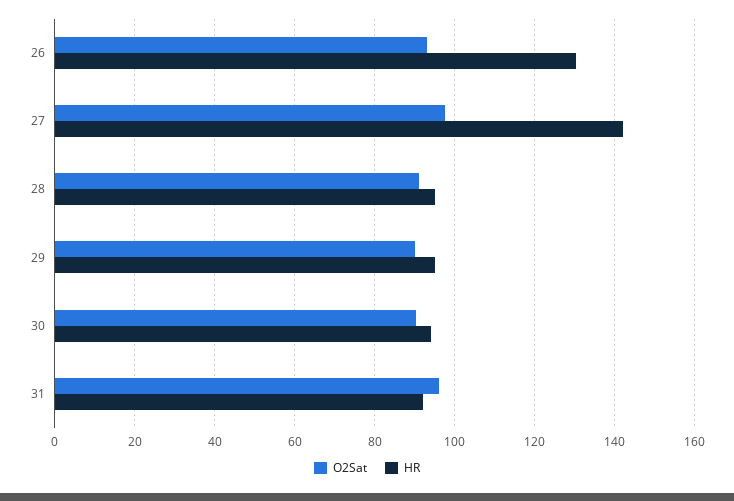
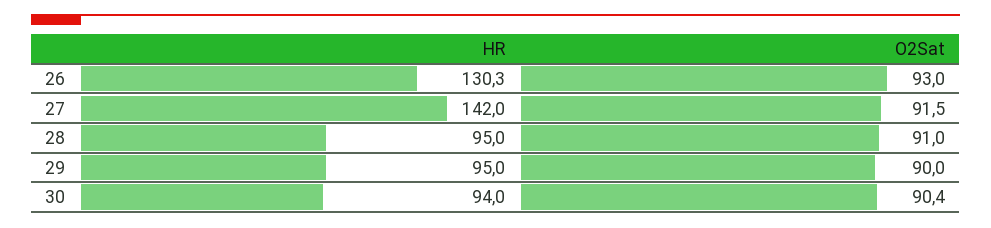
O2Sat, 27: 98 -> 91.5
O2Sat, 31: 96 -> none
HR, 31: 92 -> none

